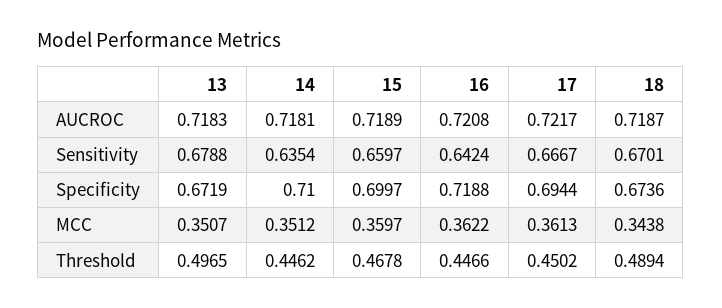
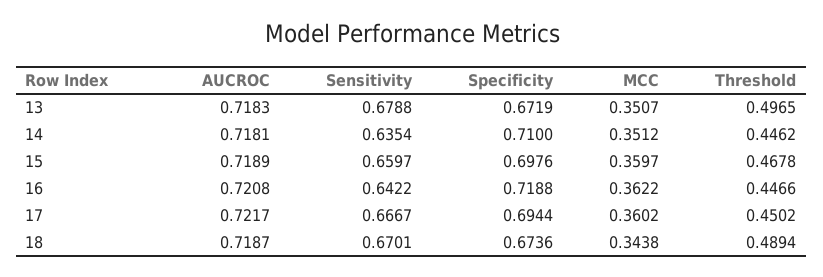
16, Sensitivity: 0.6424 -> 0.6422
15, Specificity: 0.6997 -> 0.6976
17, MCC: 0.3613 -> 0.3602

